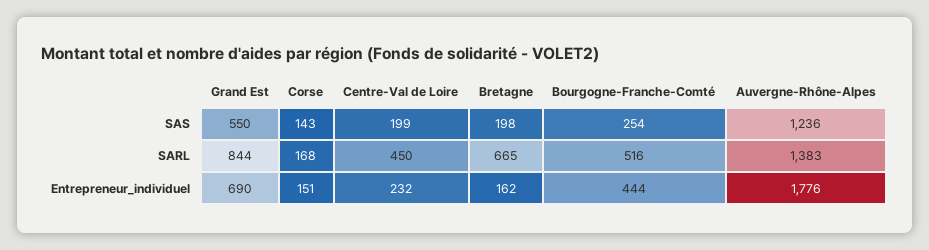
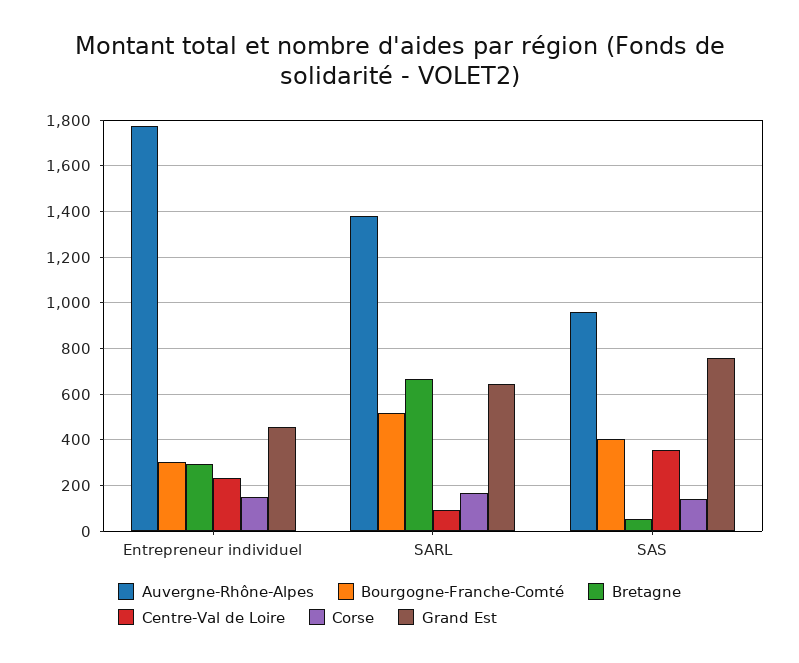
Grand Est, SAS: 550 -> 750
Centre-Val de Loire, SAS: 199 -> 350
Bretagne, SAS: 198 -> 50
Bourgogne-Franche-Comté, SAS: 254 -> 400
Auvergne-Rhône-Alpes, SAS: 1236 -> 950
Grand Est, SARL: 844 -> 650
Centre-Val de Loire, SARL: 450 -> 100
Grand Est, Entrepreneur_individuel: 690 -> 450
Bretagne, Entrepreneur_individuel: 162 -> 300
Bourgogne-Franche-Comté, Entrepreneur_individuel: 444 -> 300

